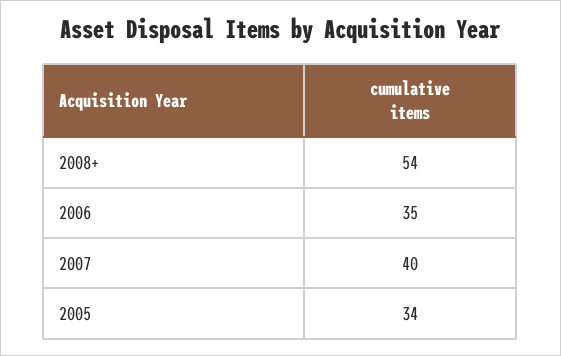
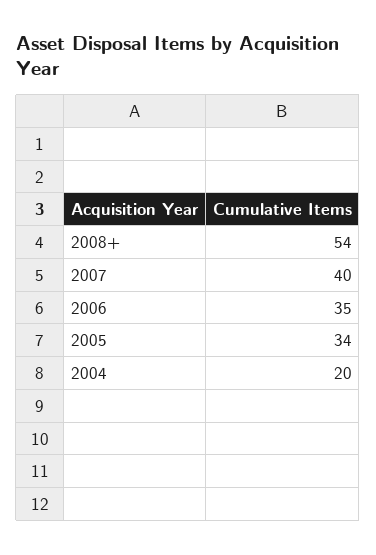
2004: none -> 20

